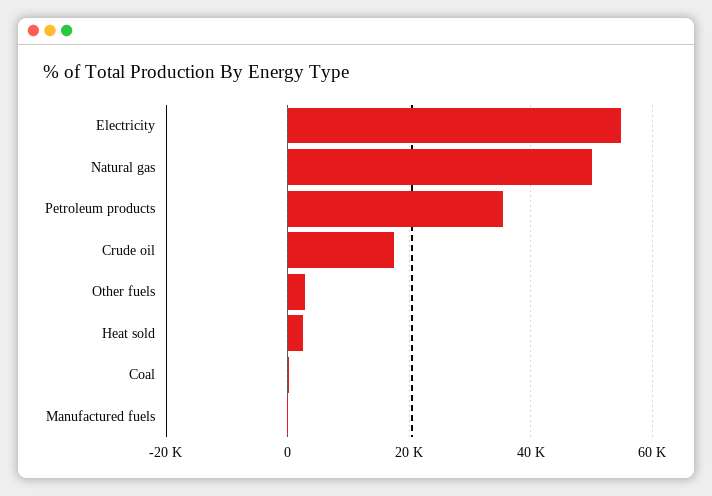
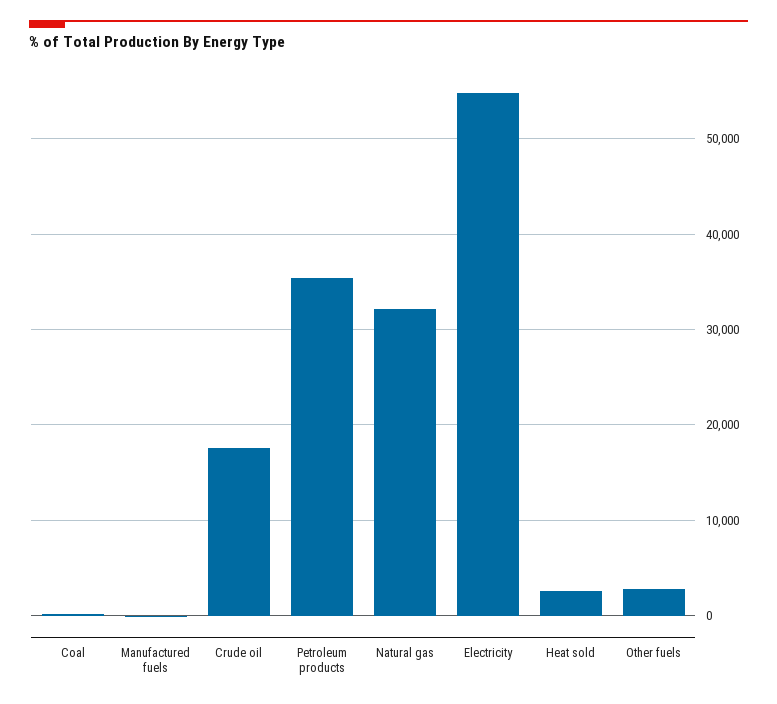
Natural gas: 50000 -> 32000

